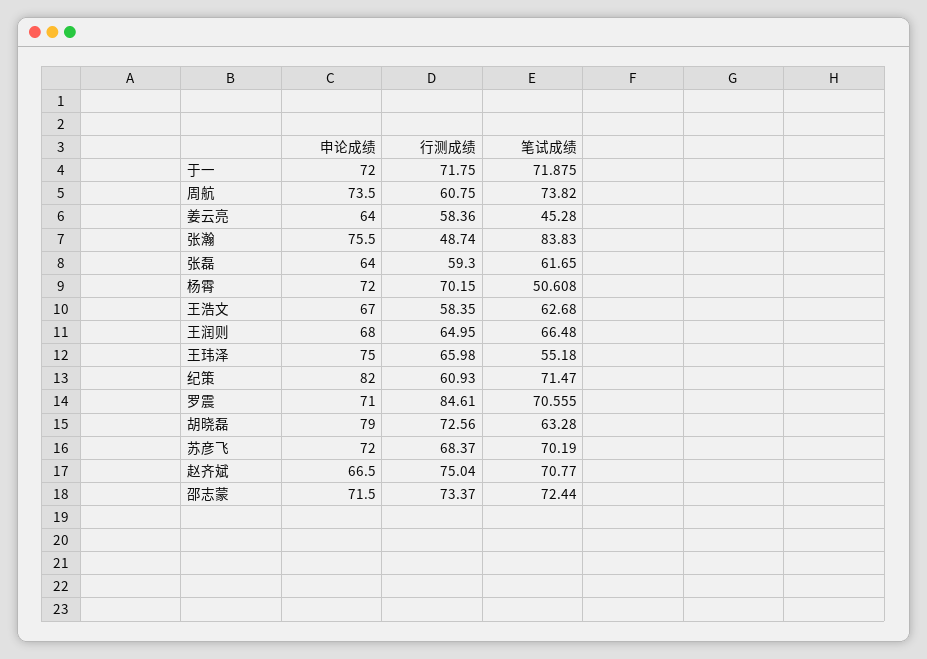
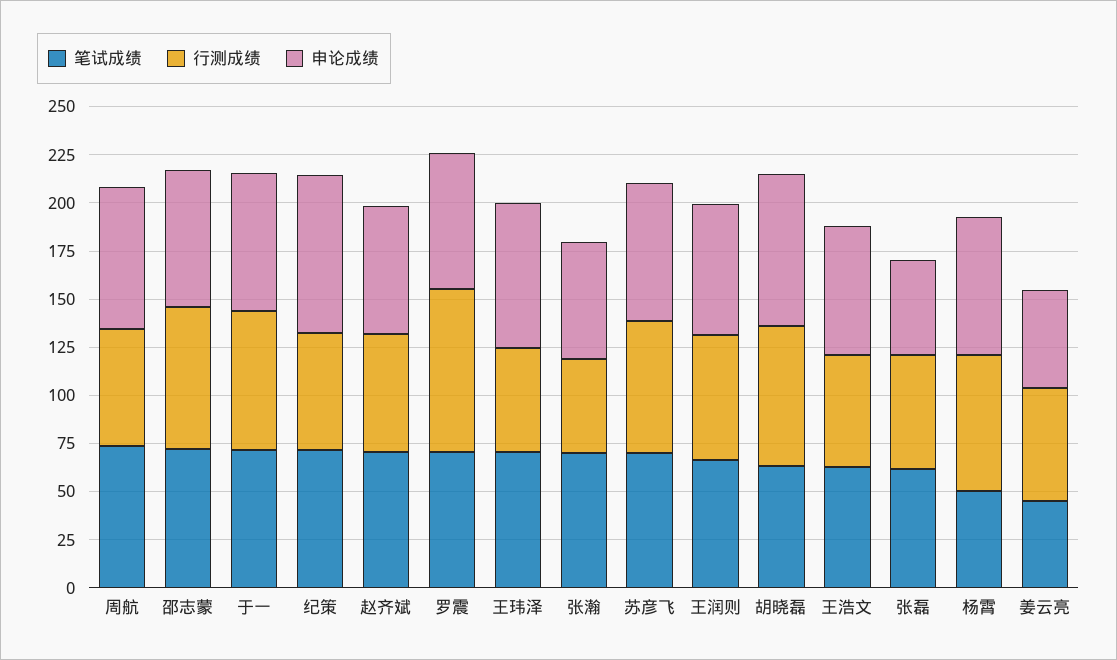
申论成绩, 姜云亮: 64 -> 50
申论成绩, 张瀚: 75.5 -> 60
笔试成绩, 张瀚: 83.83 -> 70
申论成绩, 张磊: 64 -> 50
行测成绩, 王玮泽: 65.98 -> 55
笔试成绩, 王玮泽: 55.18 -> 70
行测成绩, 赵齐斌: 75.04 -> 60

